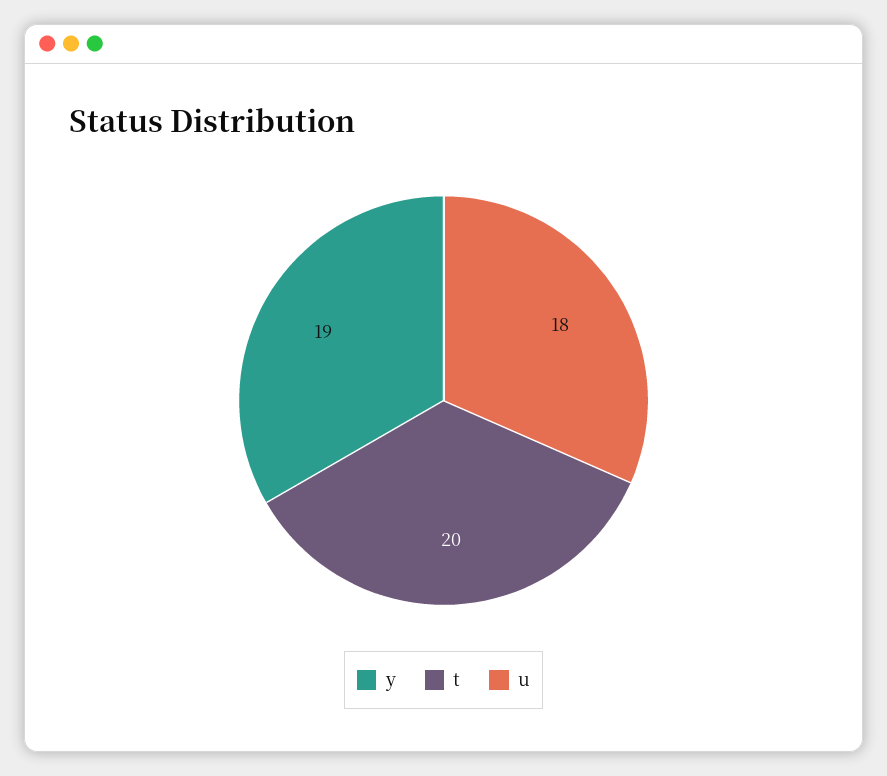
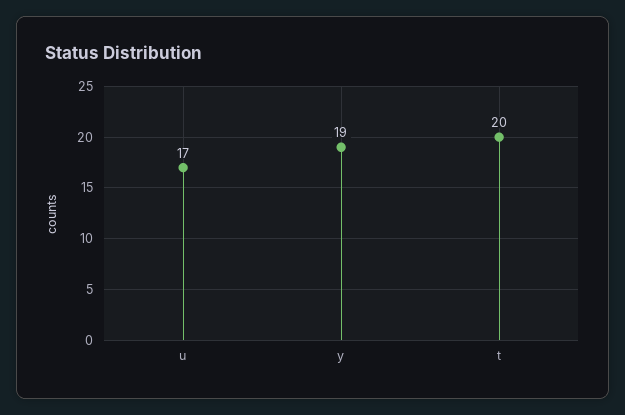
u: 18 -> 17

